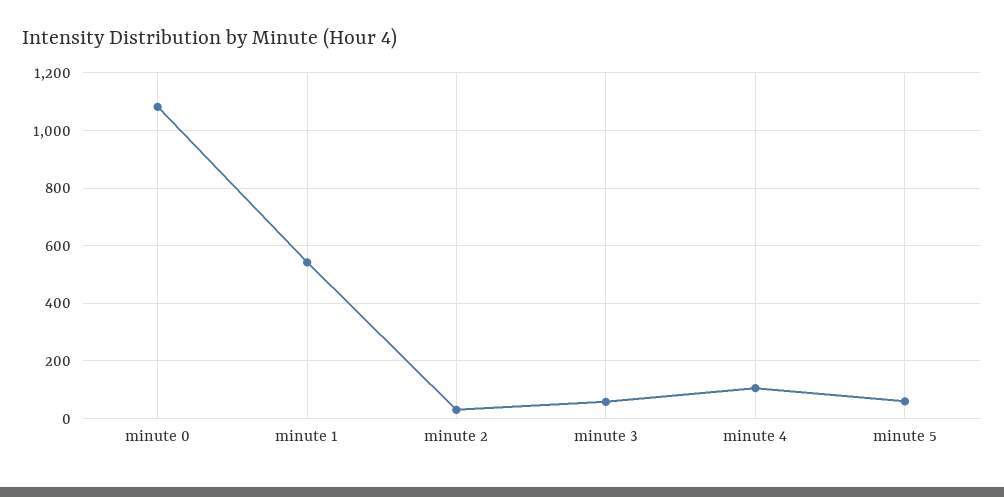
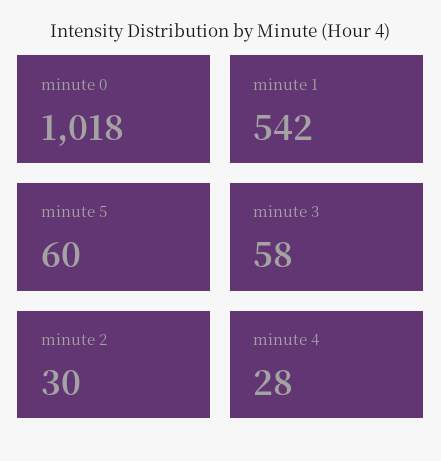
minute 0: 1075 -> 1018
minute 4: 100 -> 28

